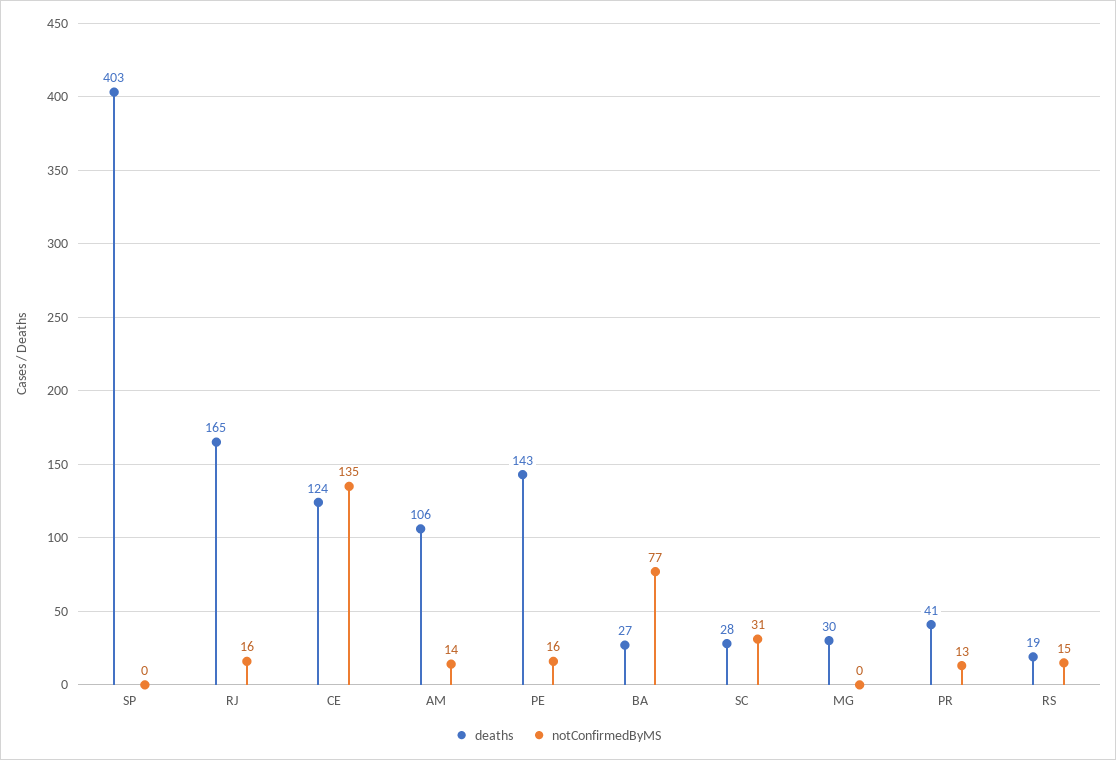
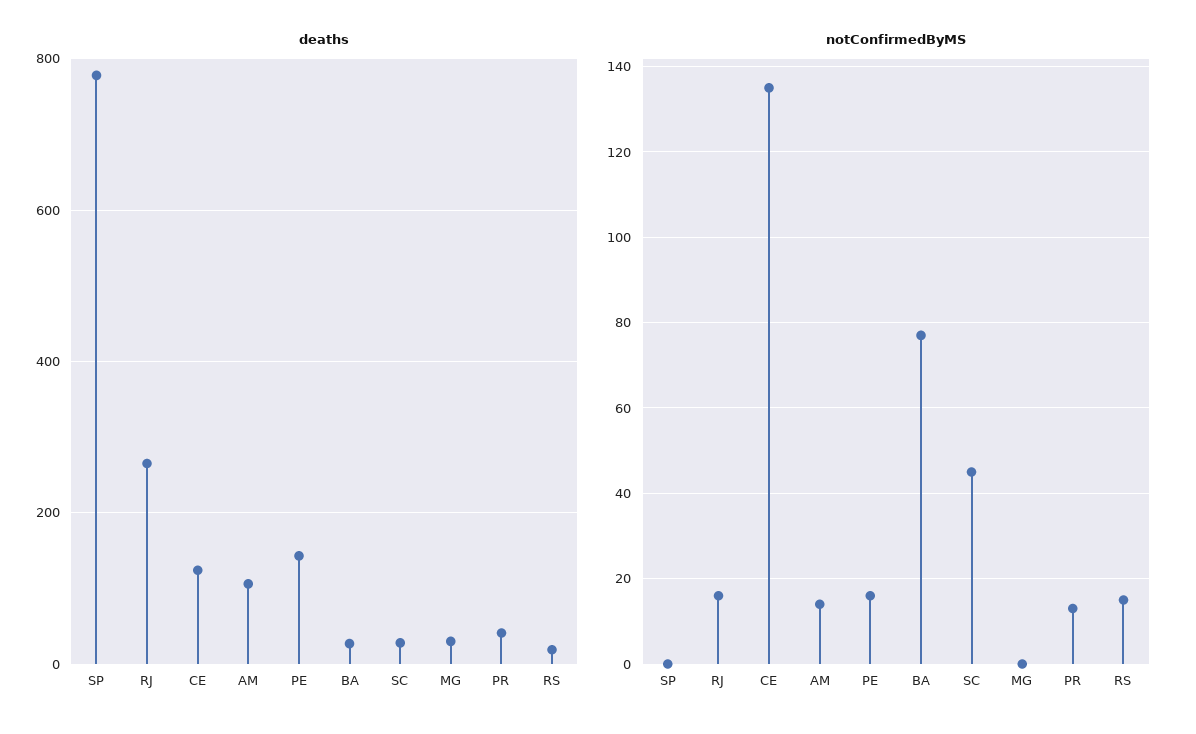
deaths, SP: 403 -> 780
deaths, RJ: 165 -> 260
notConfirmedByMS, SC: 31 -> 45

